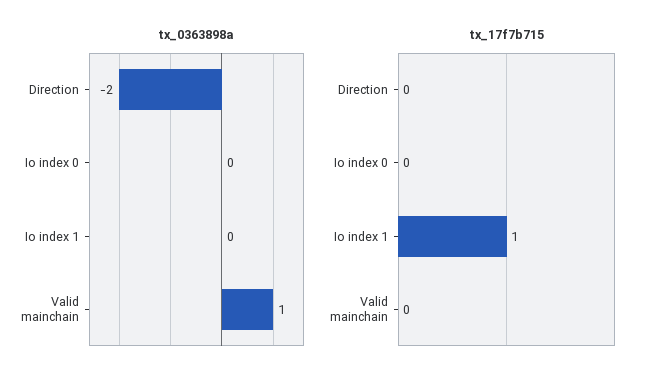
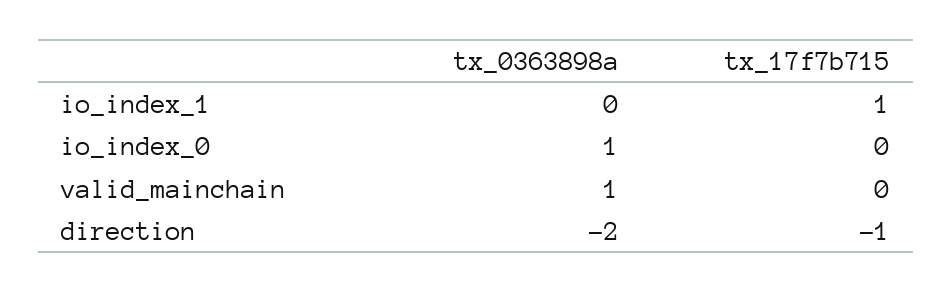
tx_0363898a, Io index 0: 0 -> 1
tx_17f7b715, Direction: 0 -> -1

